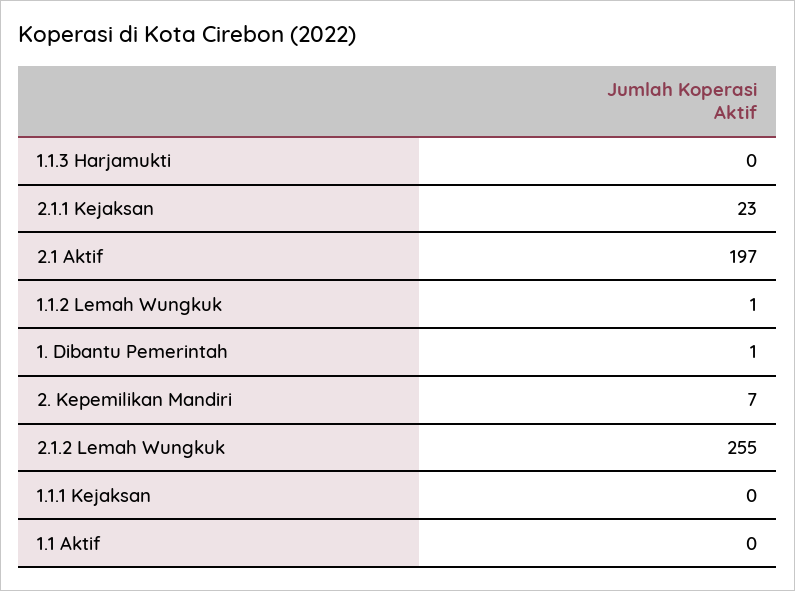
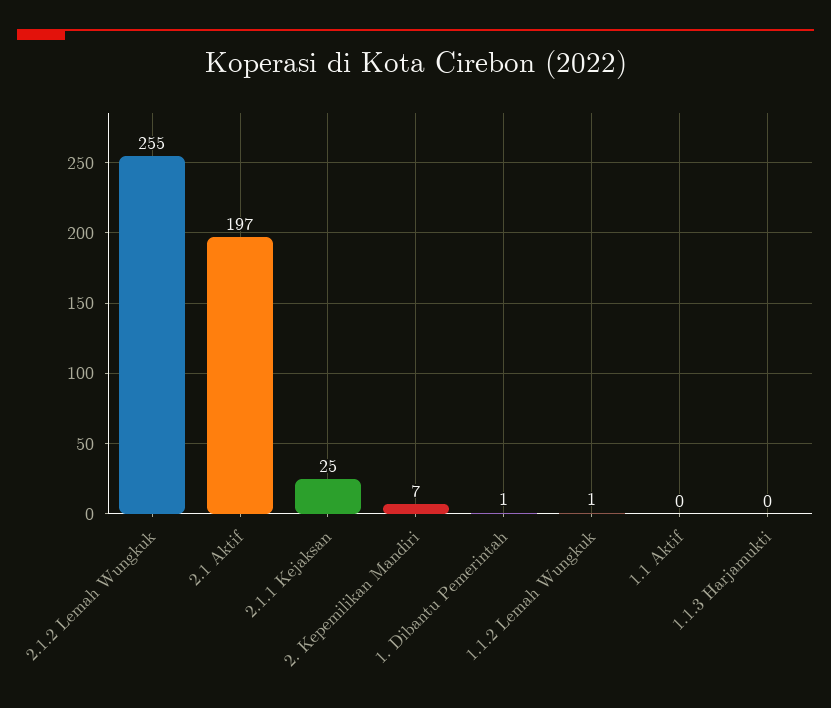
2.1.1 Kejaksan: 23 -> 25
1.1.1 Kejaksan: 0 -> none

